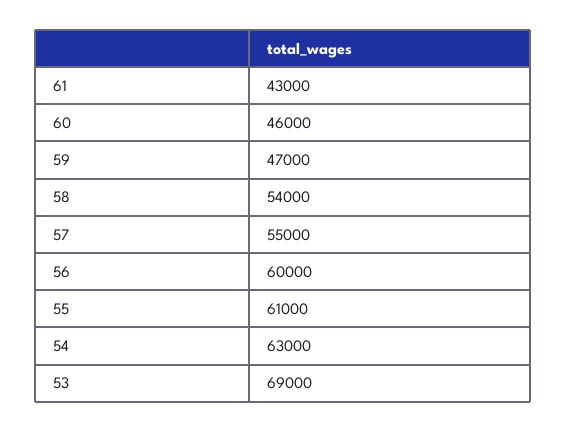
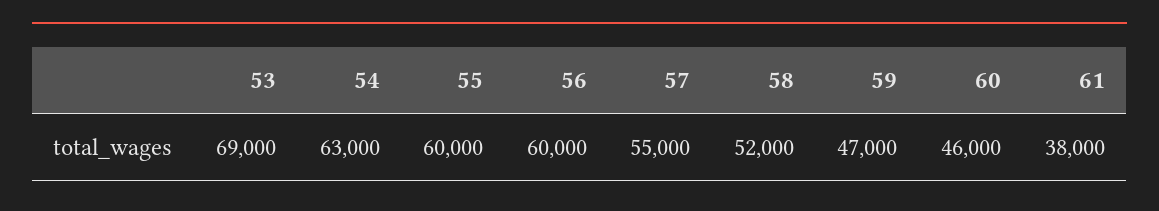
61: 43000 -> 38000
58: 54000 -> 52000
55: 61000 -> 60000

